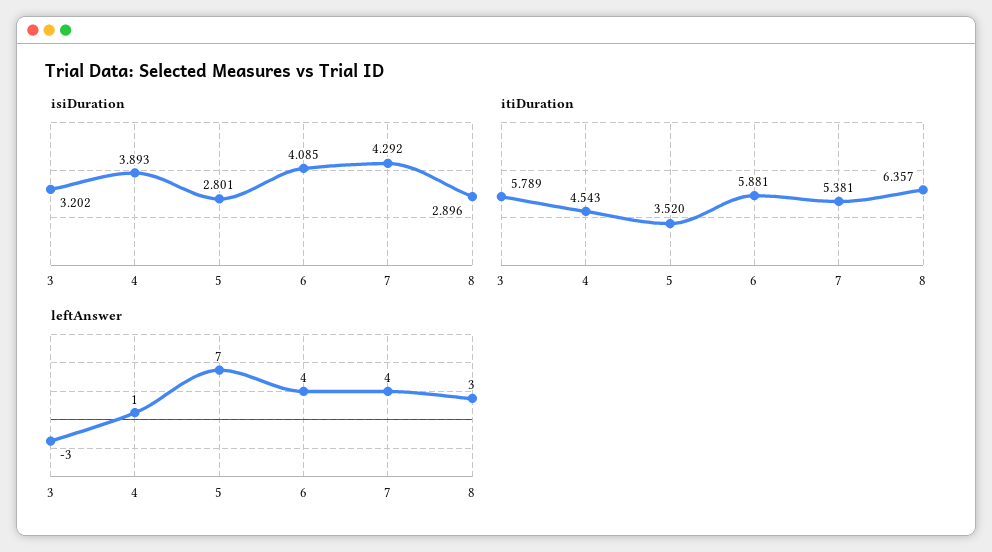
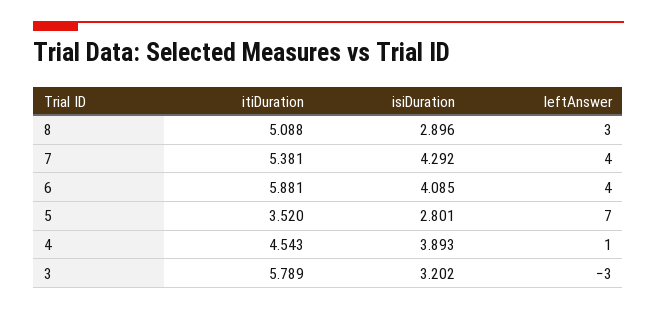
itiDuration, 8: 6.357 -> 5.088

